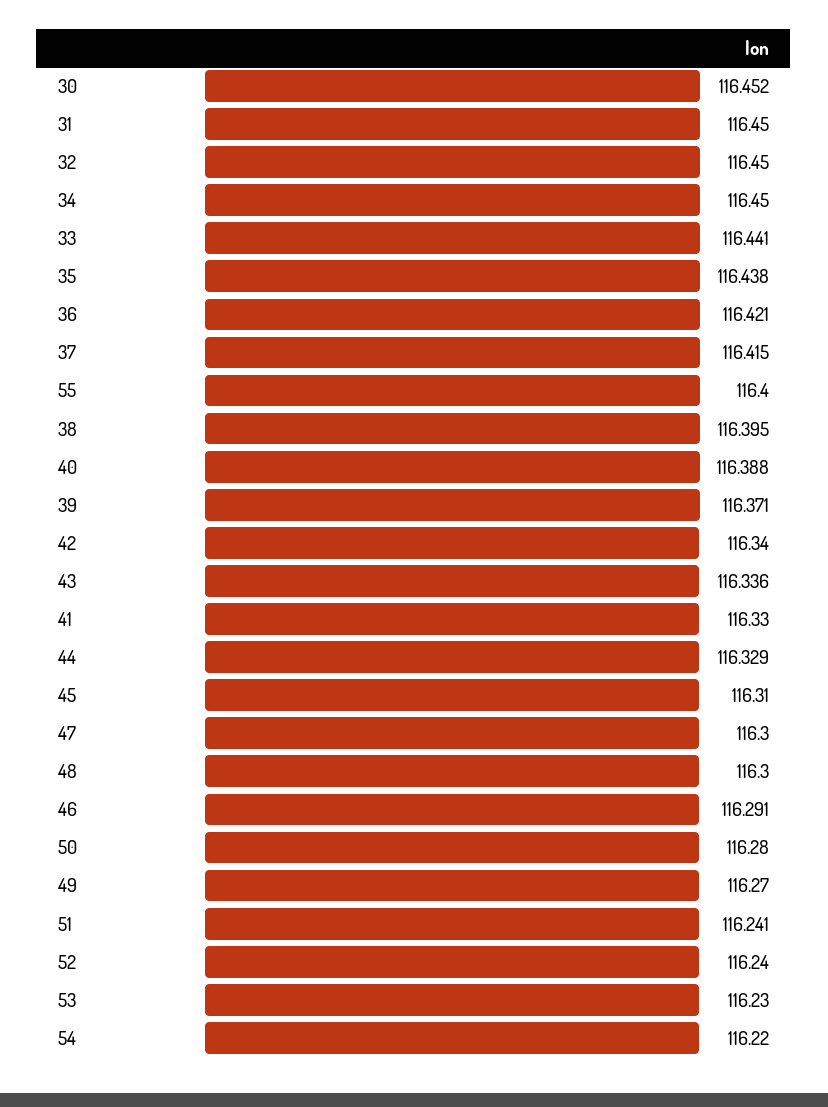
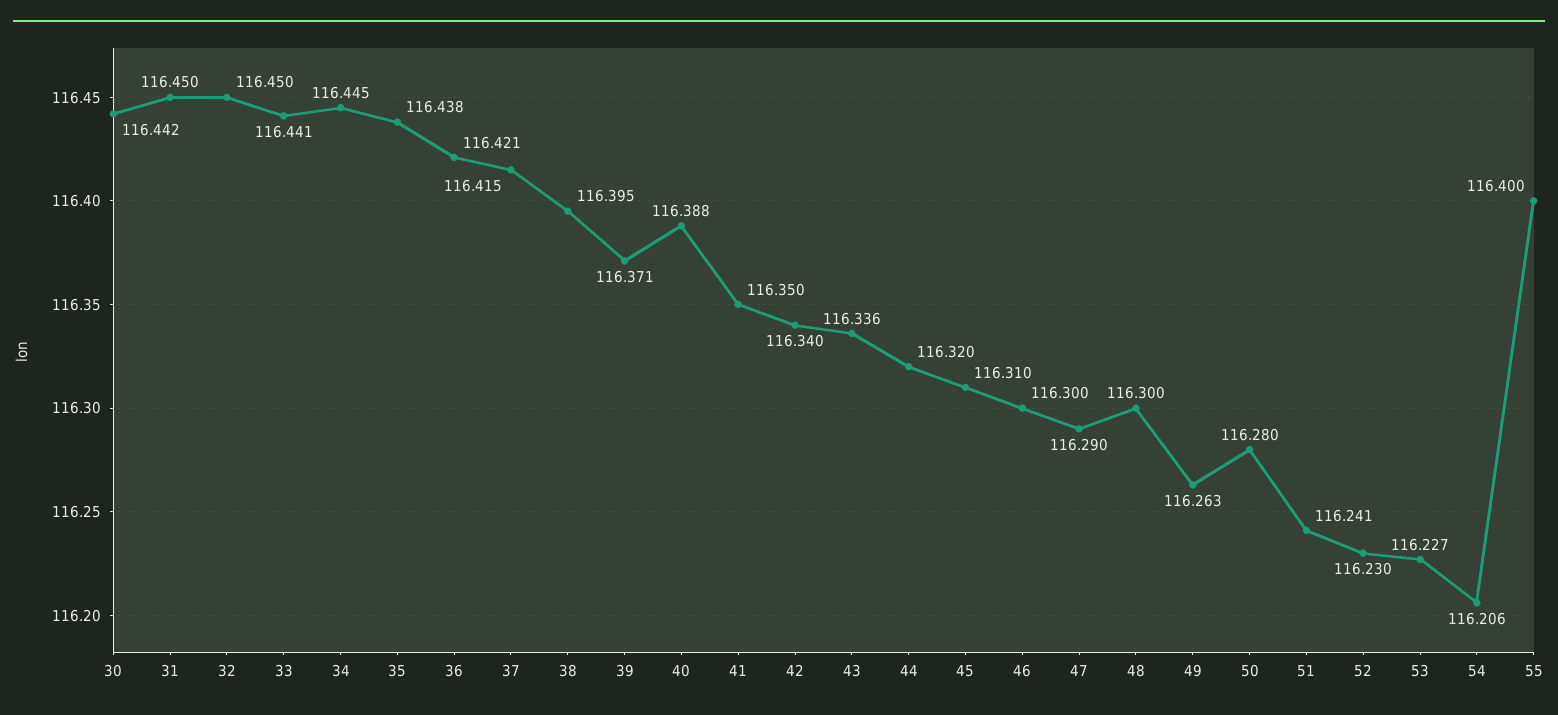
30: 116.452 -> 116.442
34: 116.45 -> 116.445
41: 116.33 -> 116.35
44: 116.329 -> 116.32
47: 116.3 -> 116.29
46: 116.291 -> 116.3
49: 116.27 -> 116.263
52: 116.24 -> 116.23
53: 116.23 -> 116.227
54: 116.22 -> 116.206

